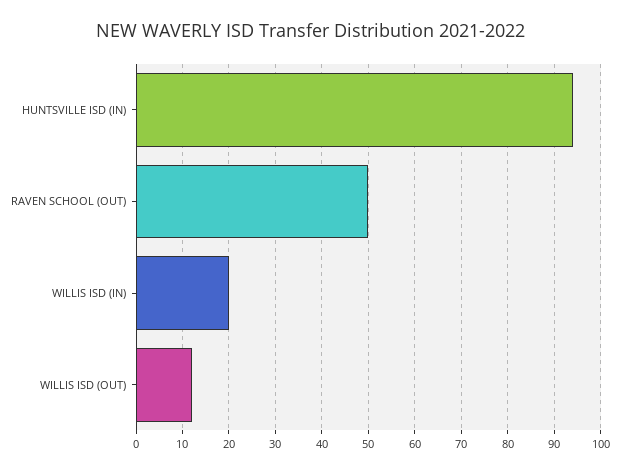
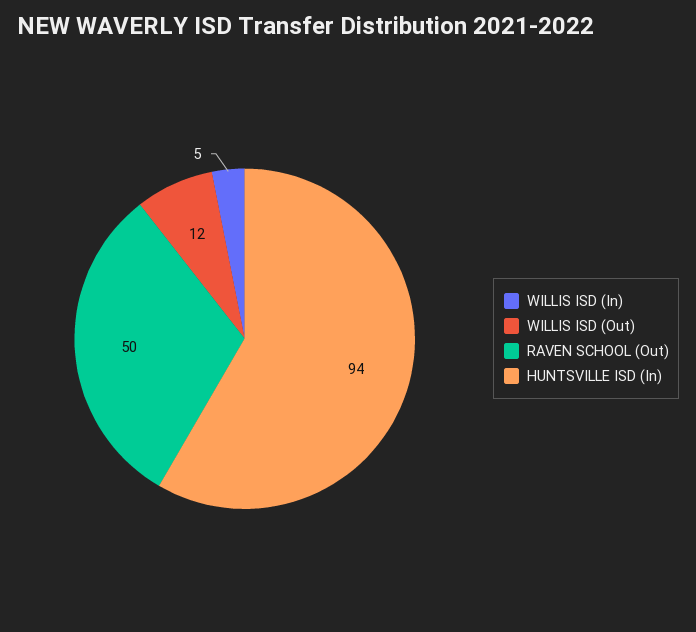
WILLIS ISD (IN): 20 -> 5

